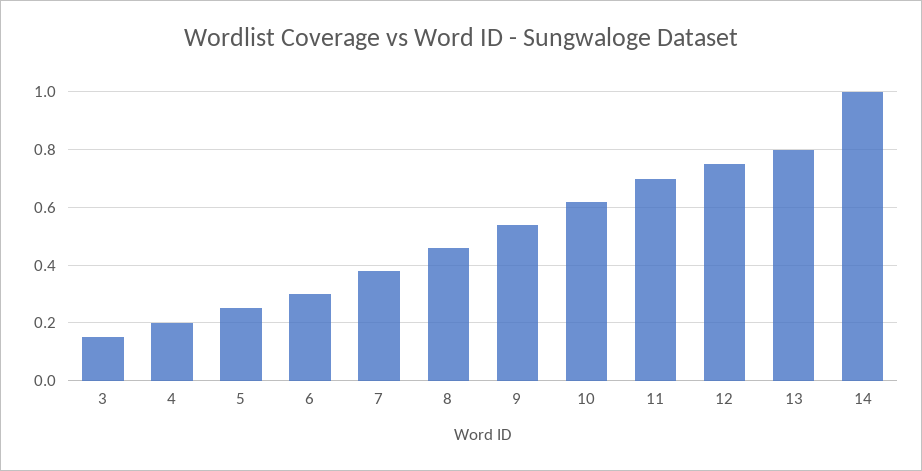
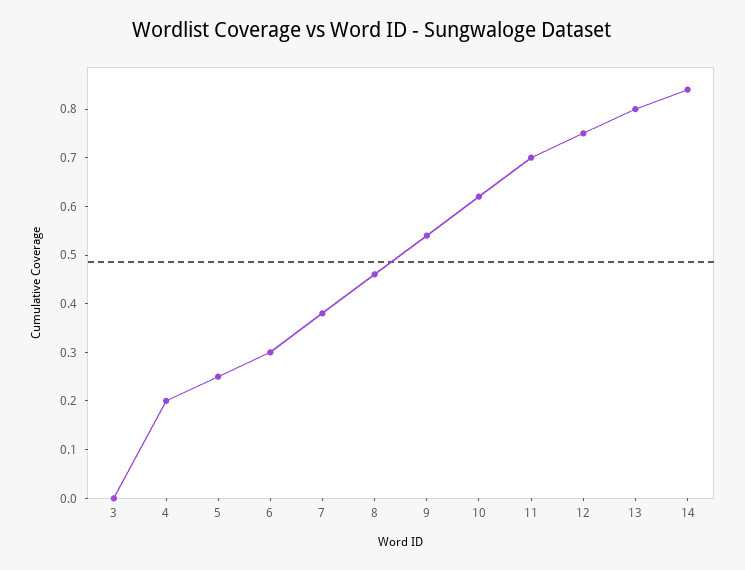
3: 0.15 -> 0
14: 1 -> 0.85

